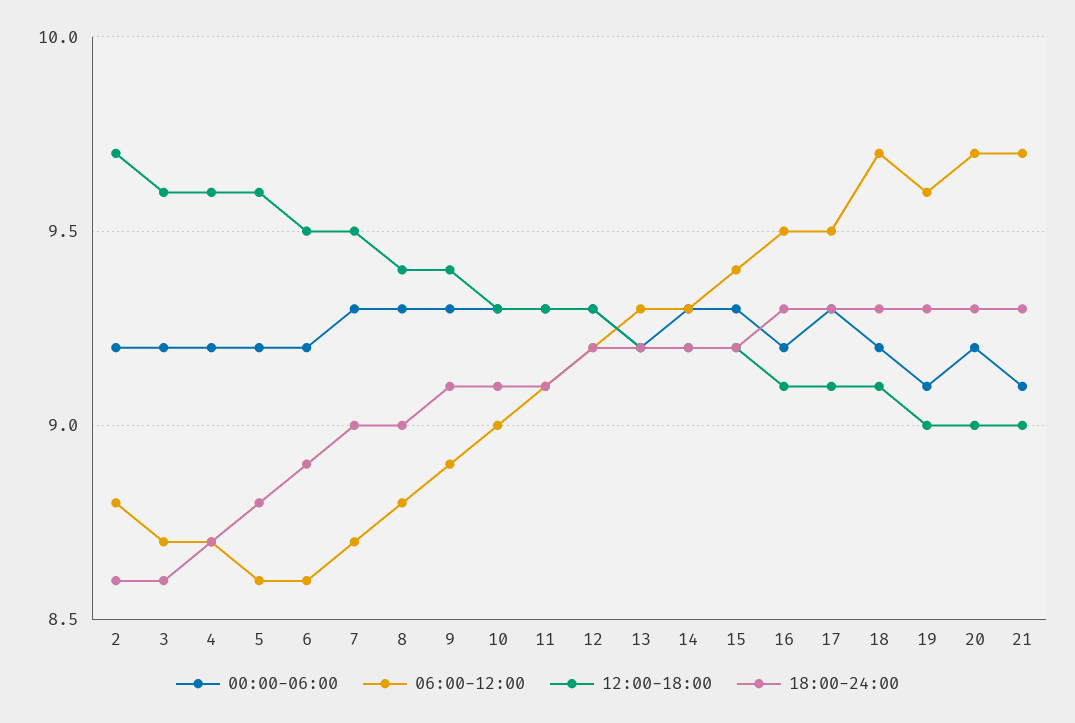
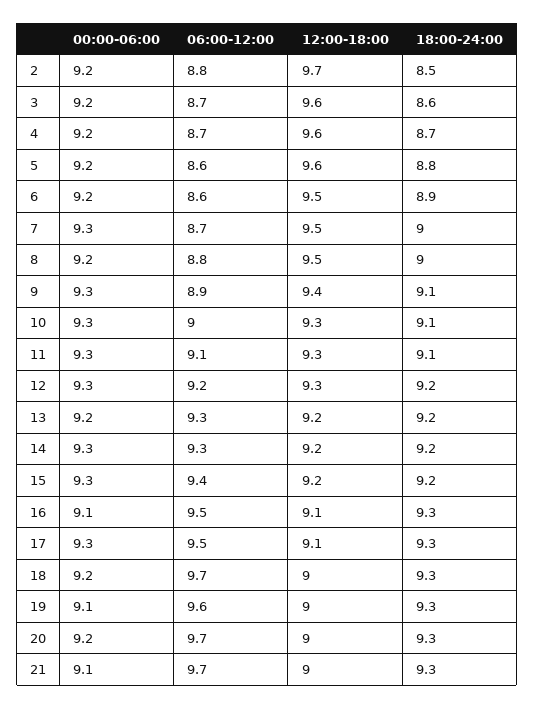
18:00-24:00, 2: 8.6 -> 8.5
00:00-06:00, 8: 9.3 -> 9.2
12:00-18:00, 8: 9.4 -> 9.5
00:00-06:00, 16: 9.2 -> 9.1
12:00-18:00, 18: 9.1 -> 9

